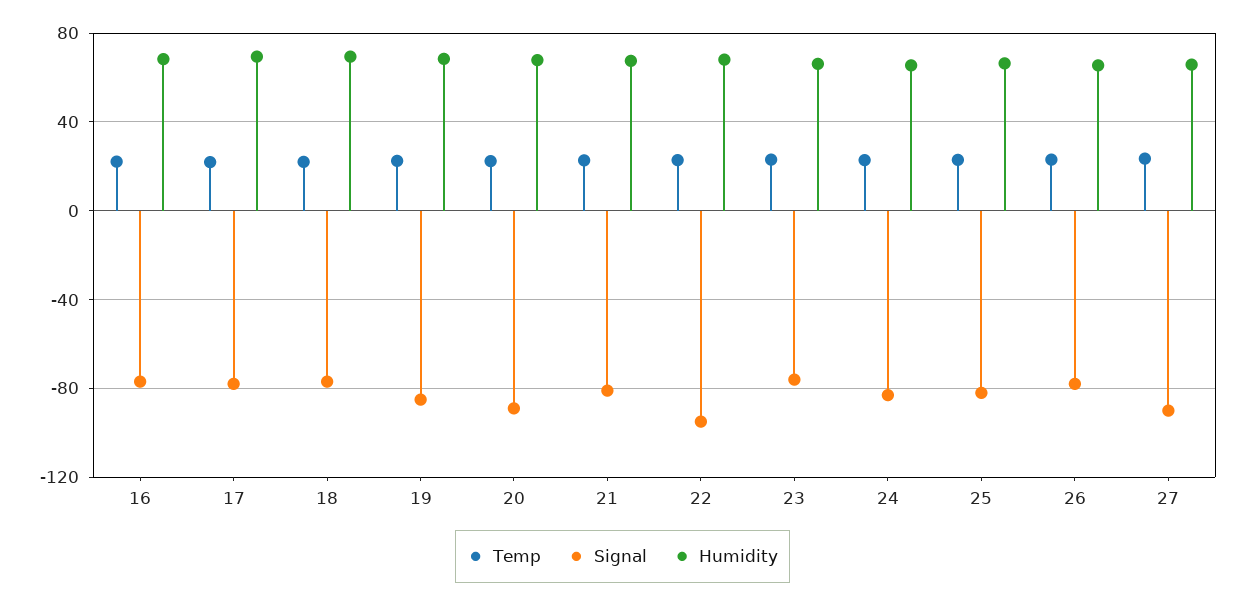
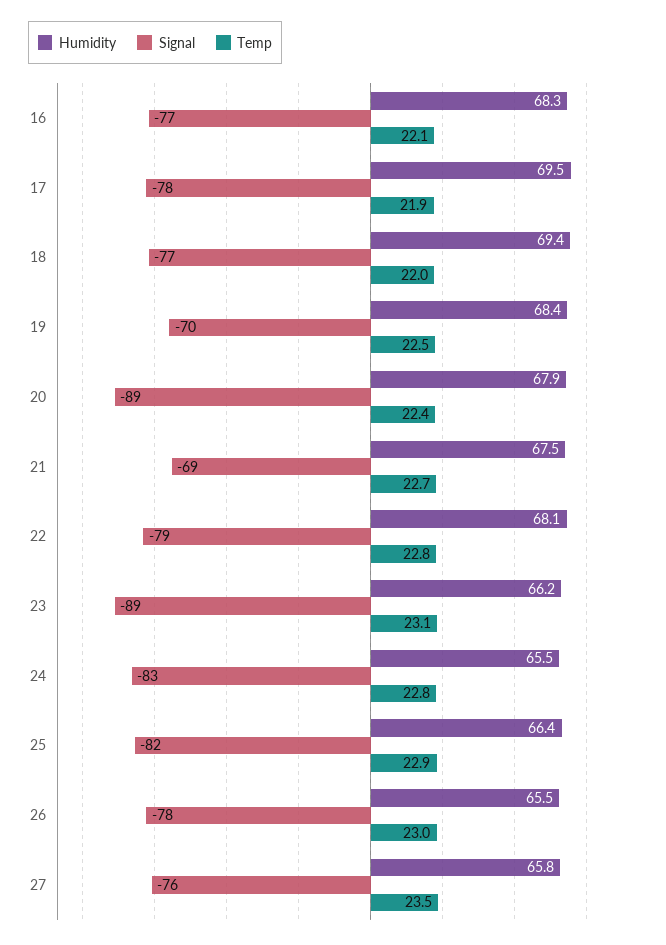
Signal, 19: -85 -> -70
Signal, 21: -80 -> -69
Signal, 22: -95 -> -79
Signal, 23: -75 -> -89
Signal, 27: -90 -> -76

